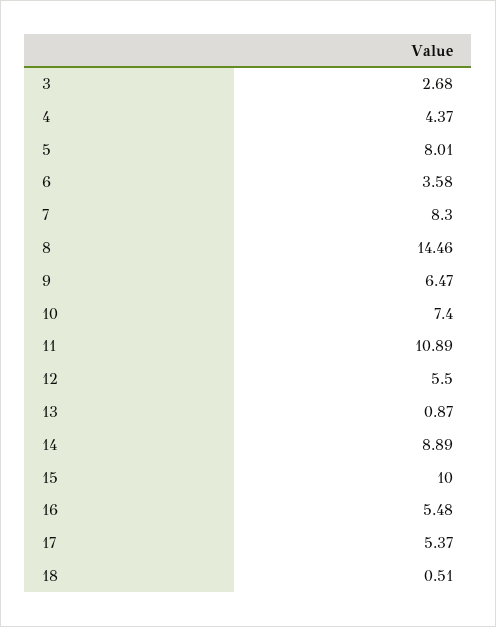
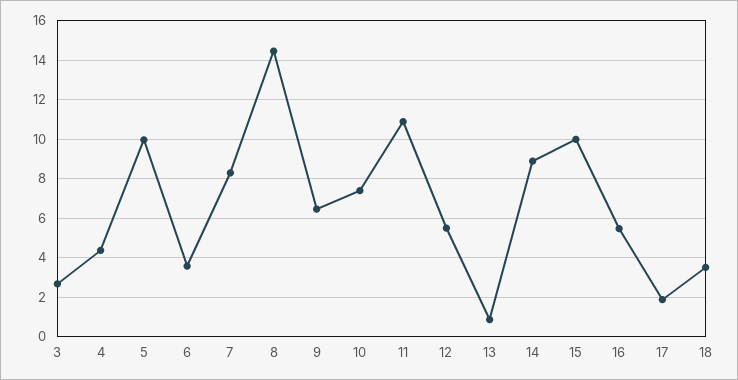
5: 8.01 -> 10
17: 5.37 -> 2
18: 0.51 -> 3.5

